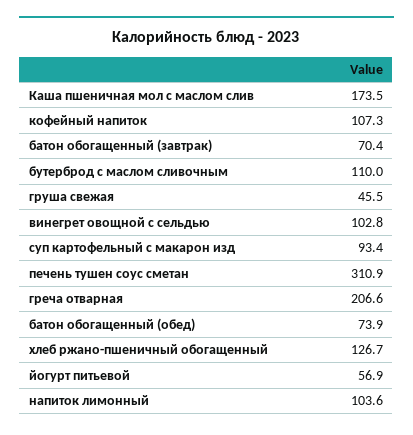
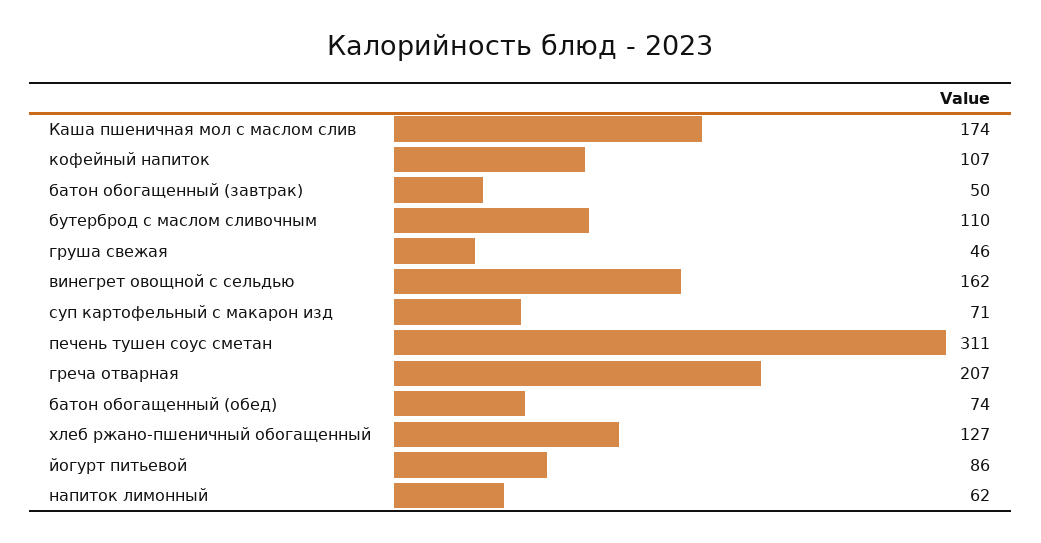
батон обогащенный (завтрак): 70.4 -> 50
винегрет овощной с сельдью: 102.8 -> 162
суп картофельный с макарон изд: 93.4 -> 71
йогурт питьевой: 56.9 -> 86
напиток лимонный: 103.6 -> 62

